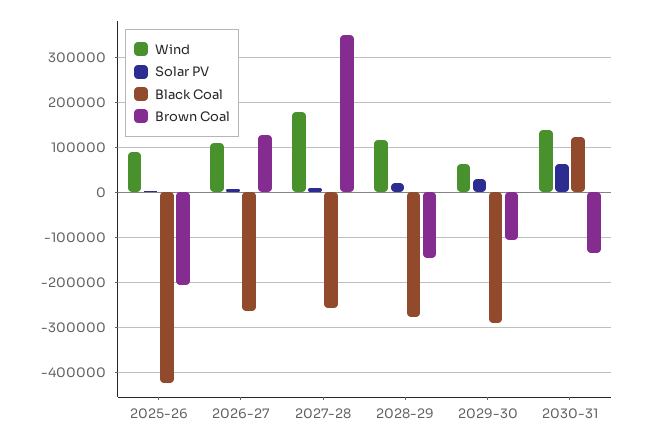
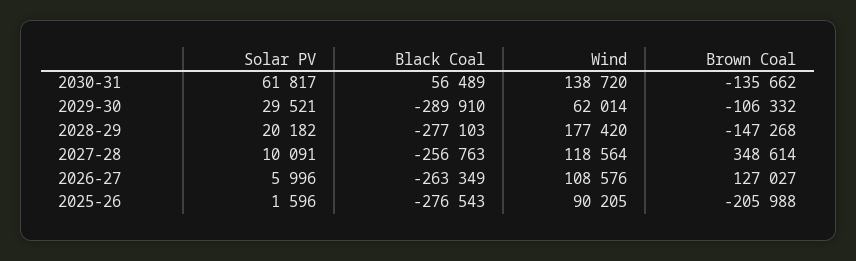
Black Coal, 2025-26: -420000 -> -276543
Wind, 2027-28: 180000 -> 118564
Wind, 2028-29: 120000 -> 177420
Black Coal, 2030-31: 120000 -> 56489

